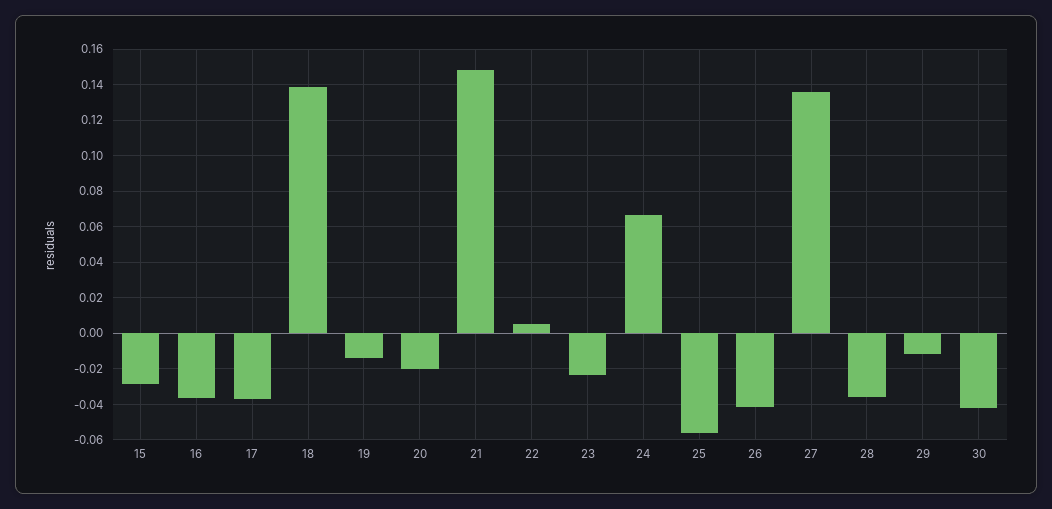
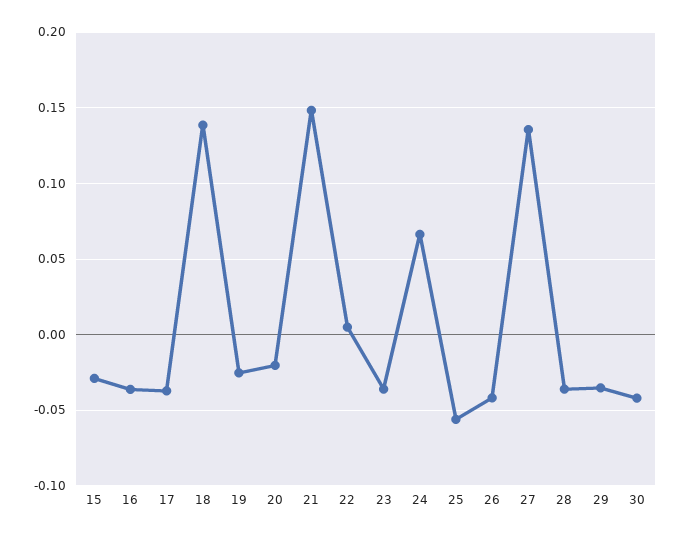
19: -0.015 -> -0.025
23: -0.025 -> -0.035
29: -0.01 -> -0.035

